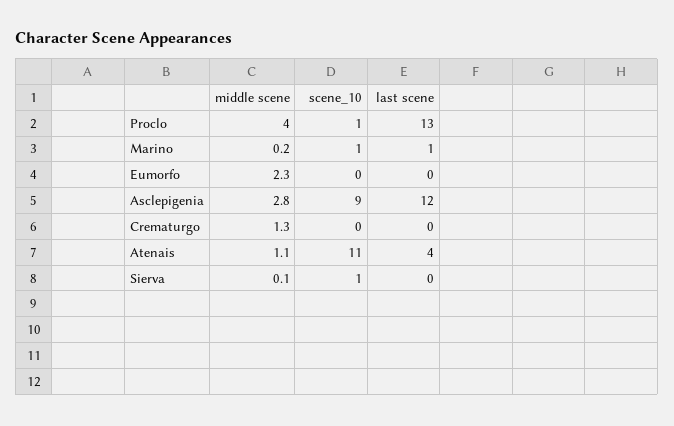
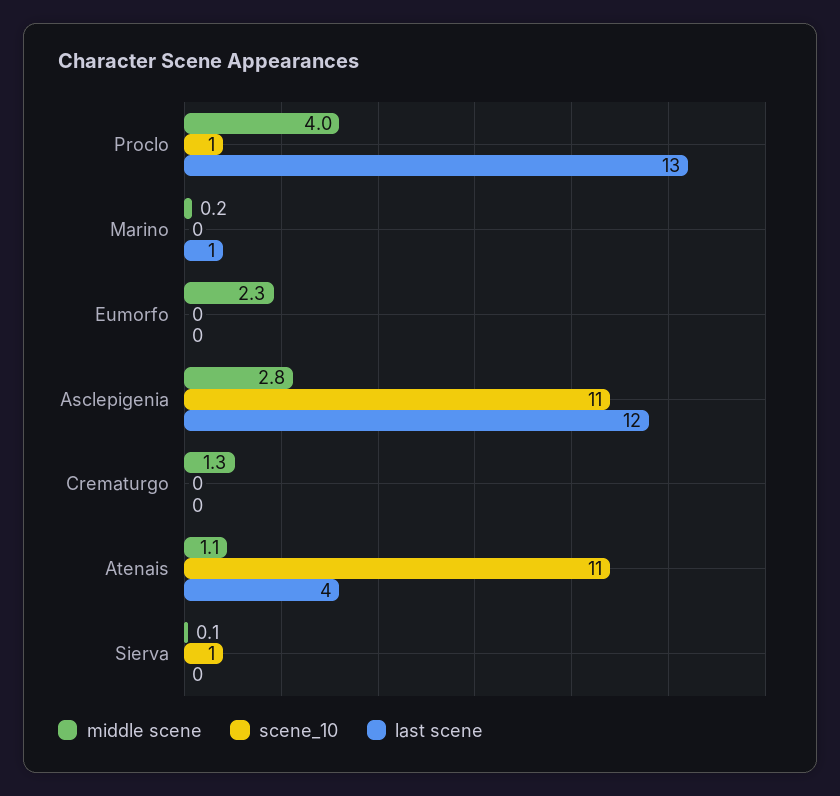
scene_10, Marino: 1 -> 0
scene_10, Asclepigenia: 9 -> 11

